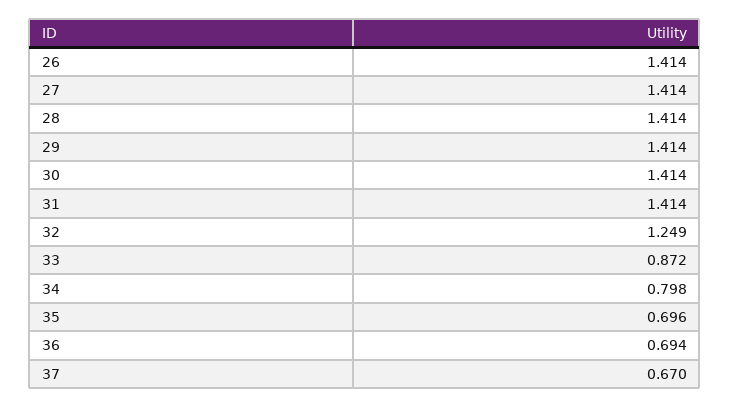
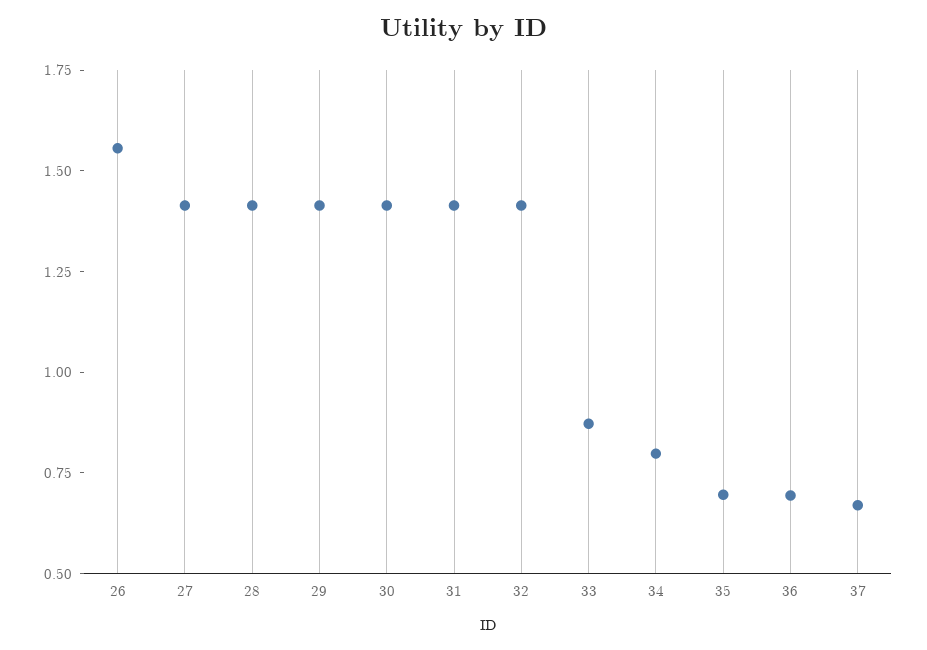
26: 1.414 -> 1.55
32: 1.249 -> 1.4

